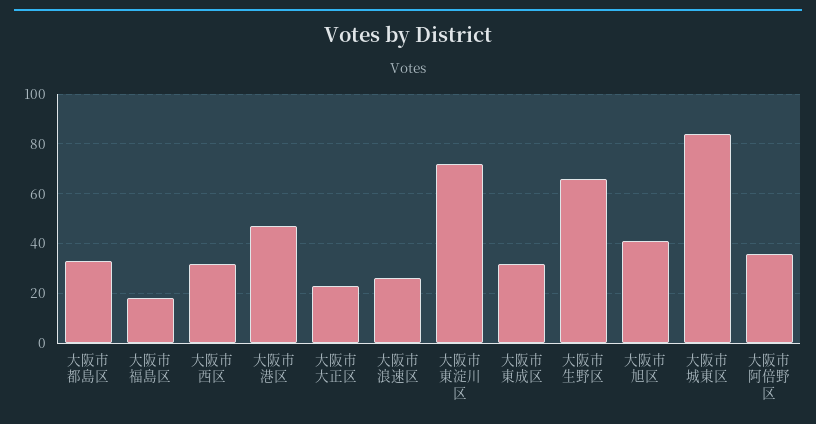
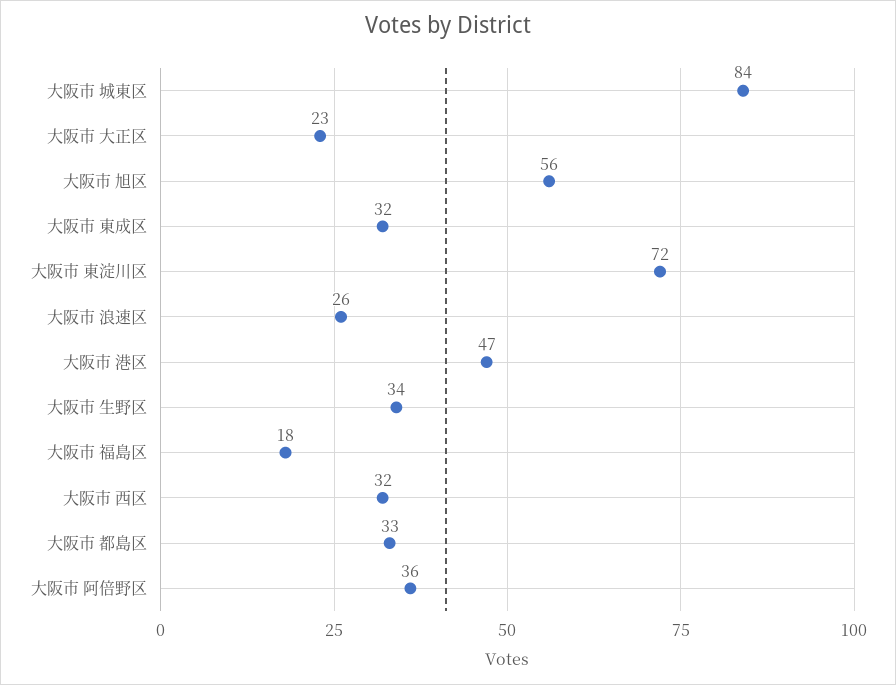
大阪市 生野区: 65 -> 34
大阪市 旭区: 40 -> 56

